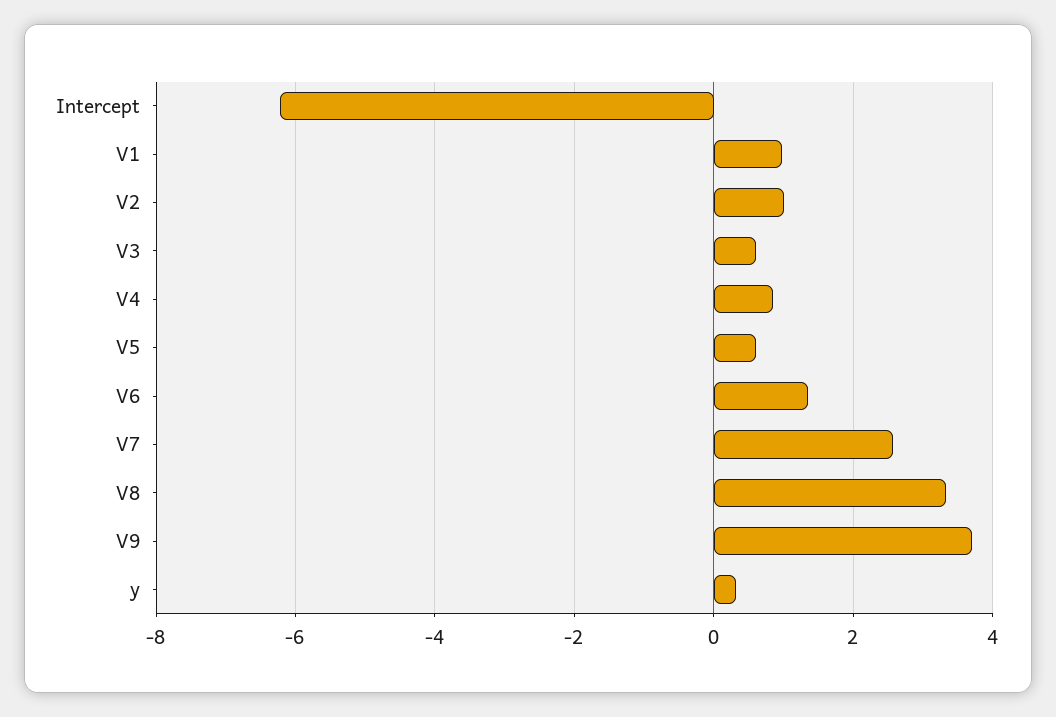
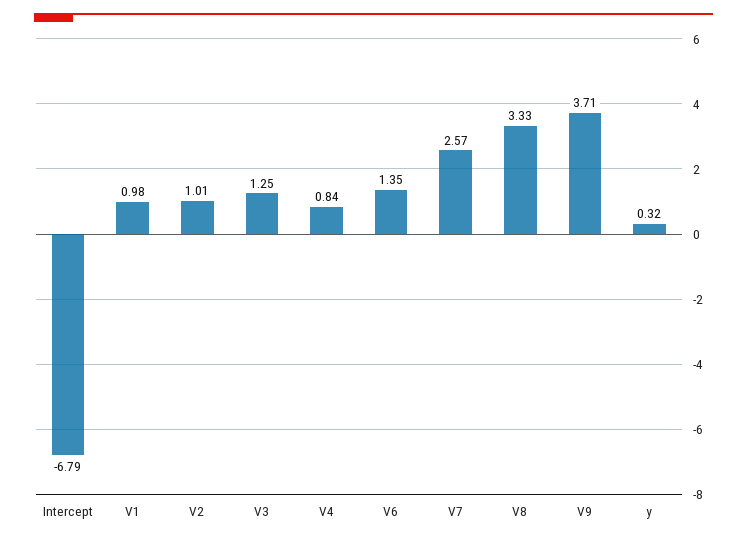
Intercept: -6.2 -> -6.79
V3: 0.6 -> 1.25
V5: 0.6 -> none

